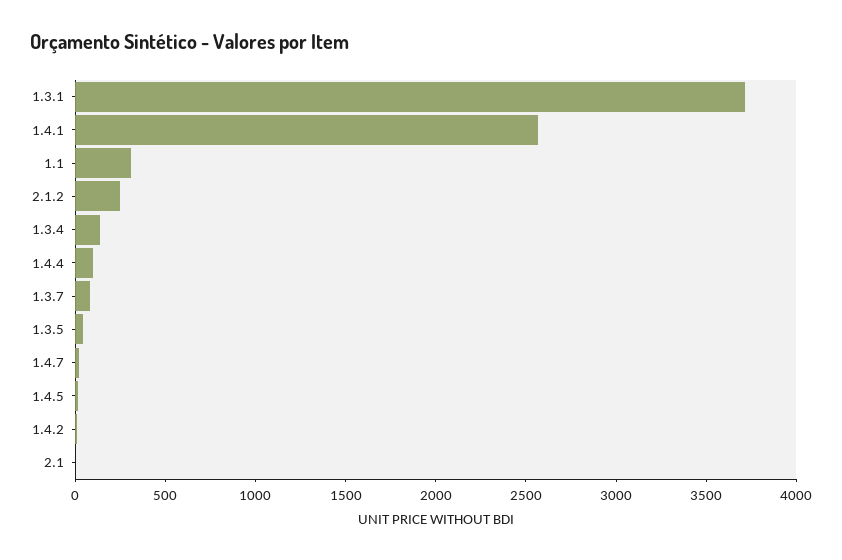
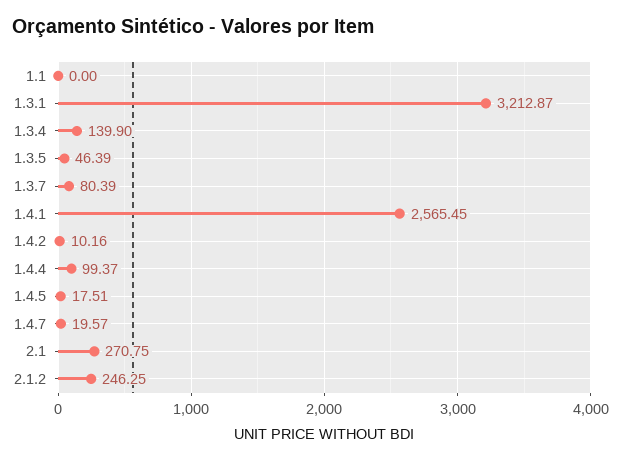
1.3.1: 3700 -> 3212.87
1.1: 300 -> 0
2.1: 0 -> 270.75

